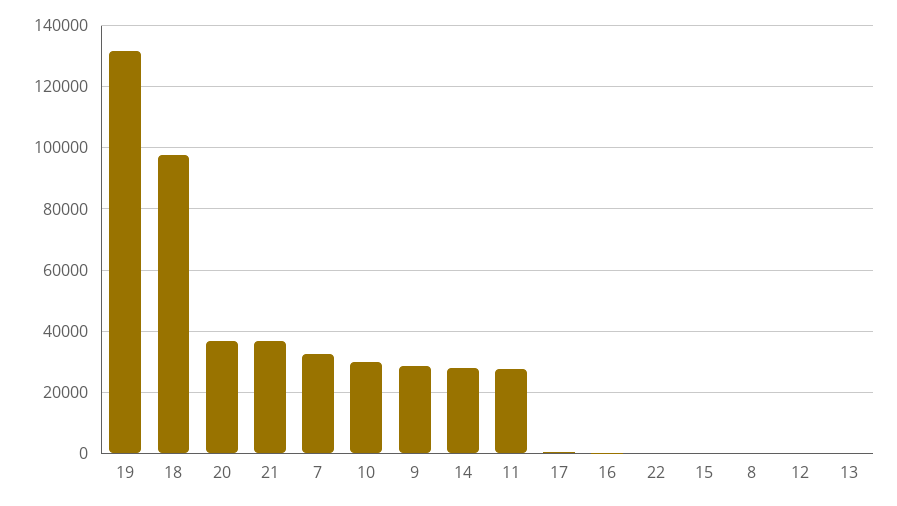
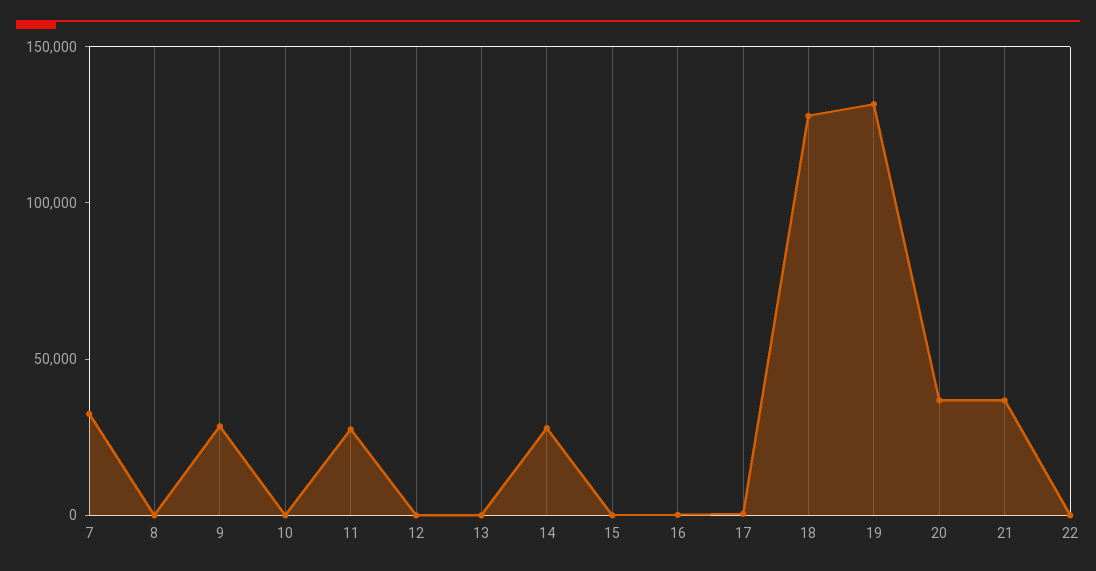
18: 98000 -> 130000
10: 30000 -> 0

